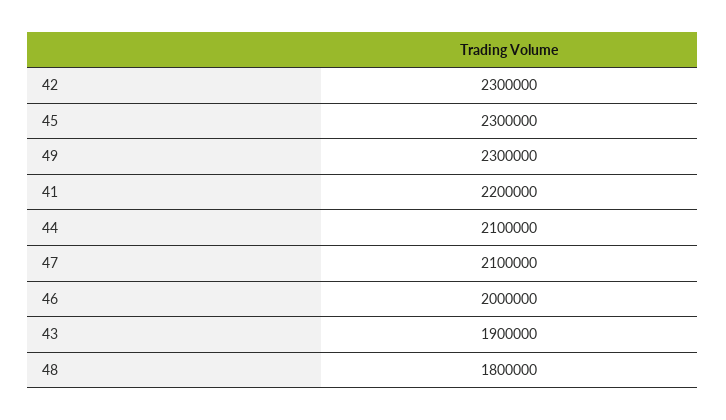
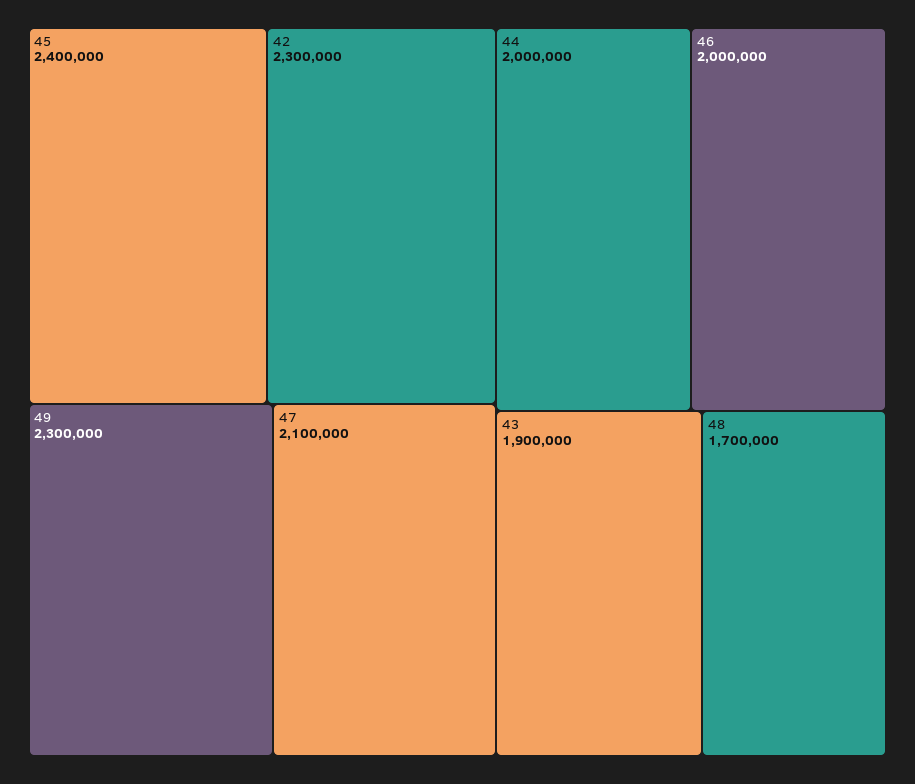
45: 2300000 -> 2400000
41: 2200000 -> none
44: 2100000 -> 2000000
48: 1800000 -> 1700000

